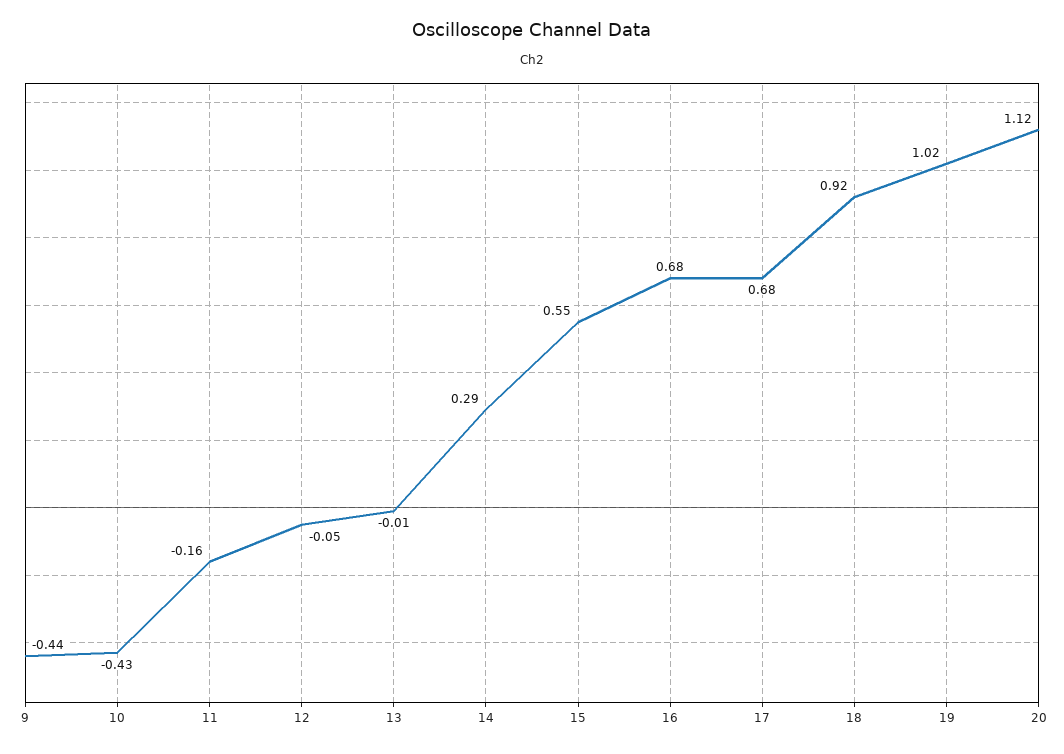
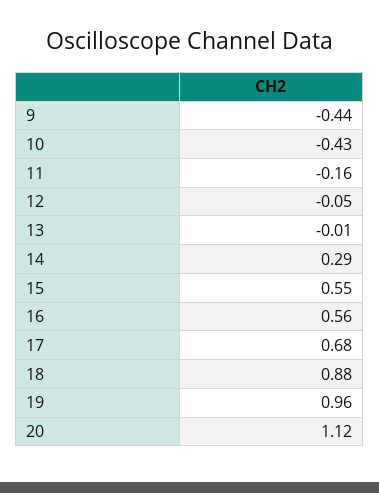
16: 0.68 -> 0.56
18: 0.92 -> 0.88
19: 1.02 -> 0.96

